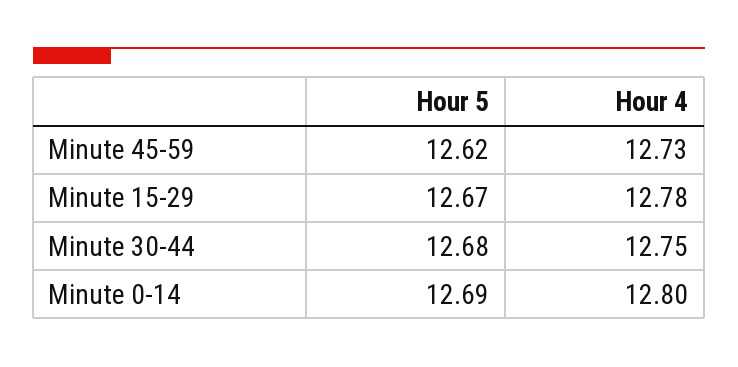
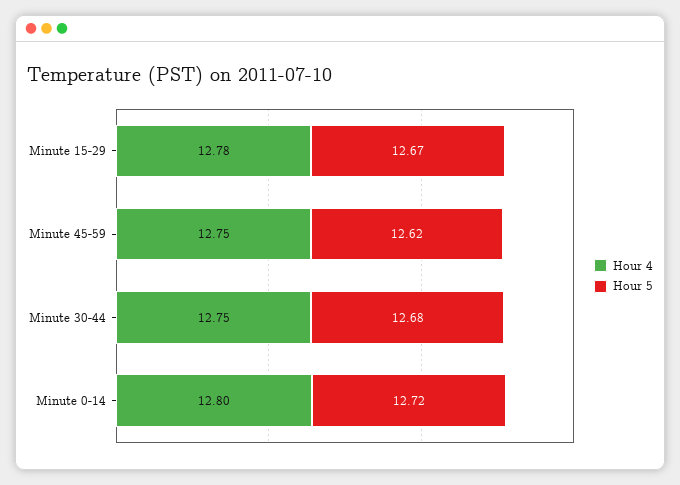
Hour 4, Minute 45-59: 12.73 -> 12.75
Hour 5, Minute 0-14: 12.69 -> 12.72

